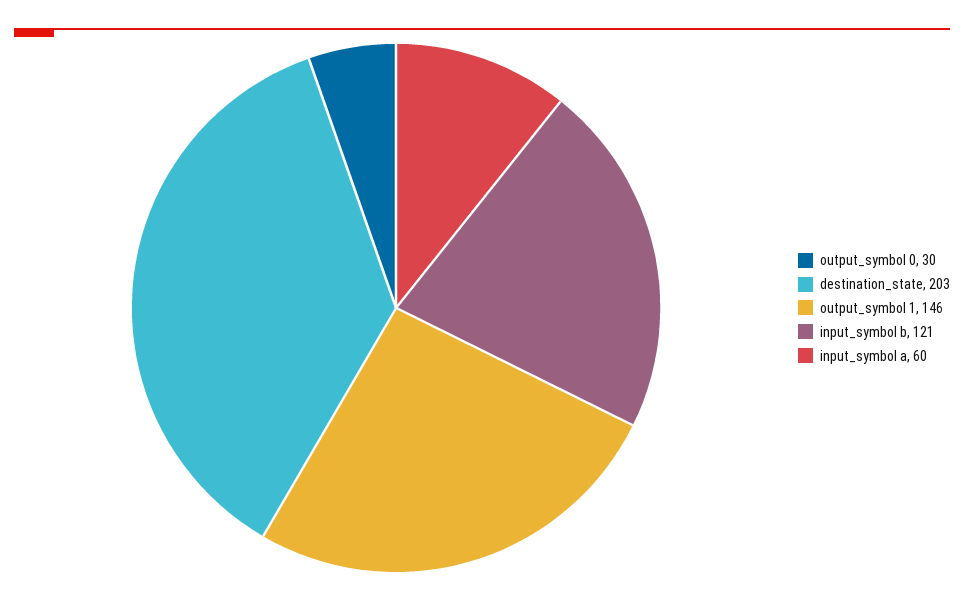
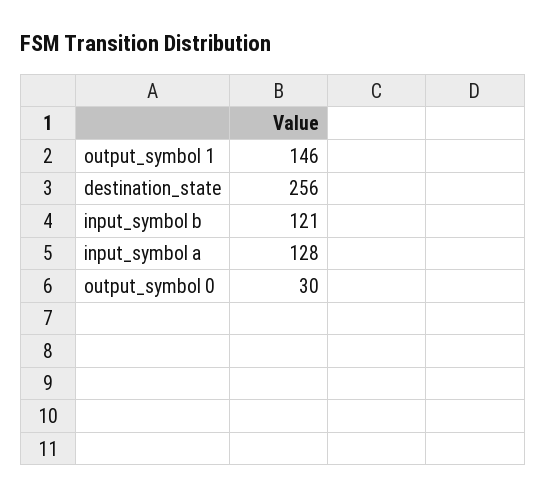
destination_state: 203 -> 256
input_symbol a: 60 -> 128

